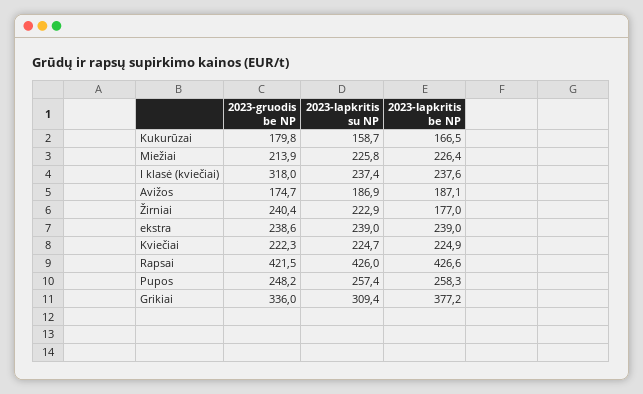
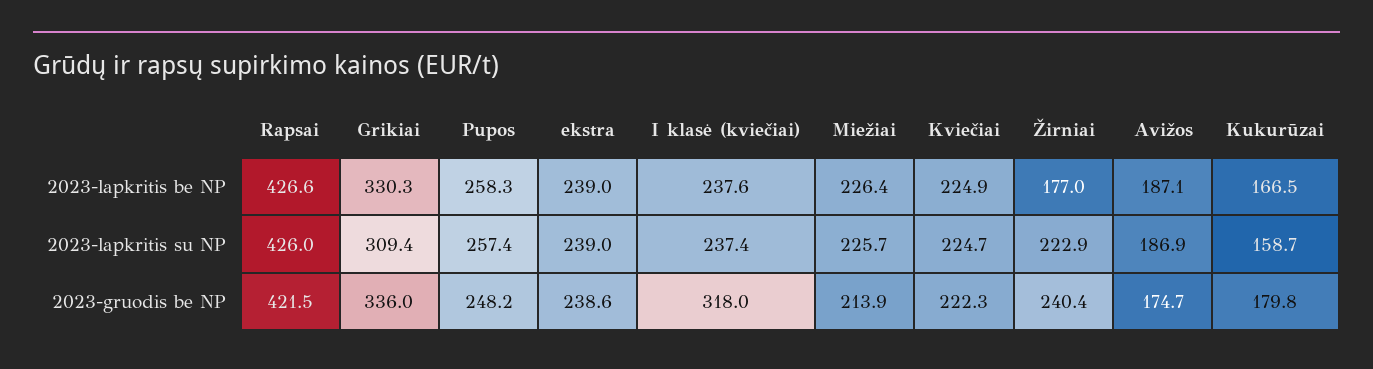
2023-lapkritis su NP, Miežiai: 225.8 -> 225.7
2023-lapkritis be NP, Grikiai: 377.2 -> 330.3

